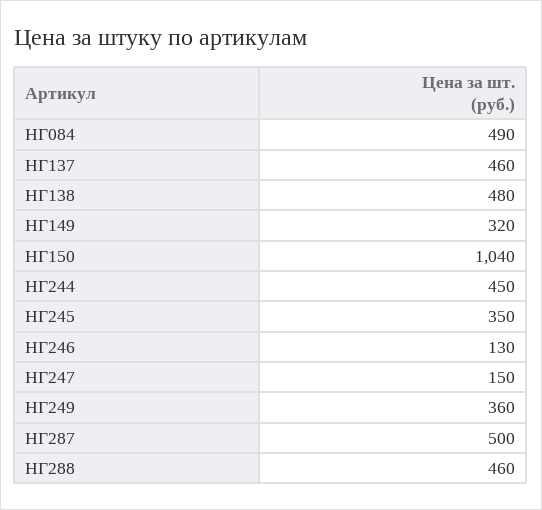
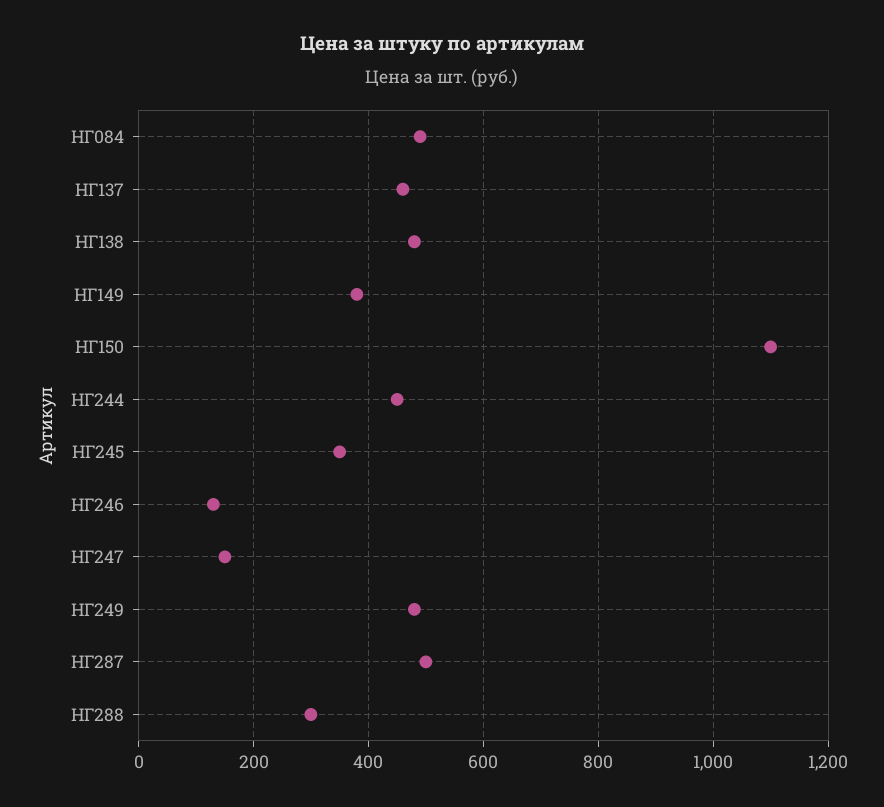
НГ149: 320 -> 380
НГ150: 1040 -> 1100
НГ249: 360 -> 480
НГ288: 460 -> 300

